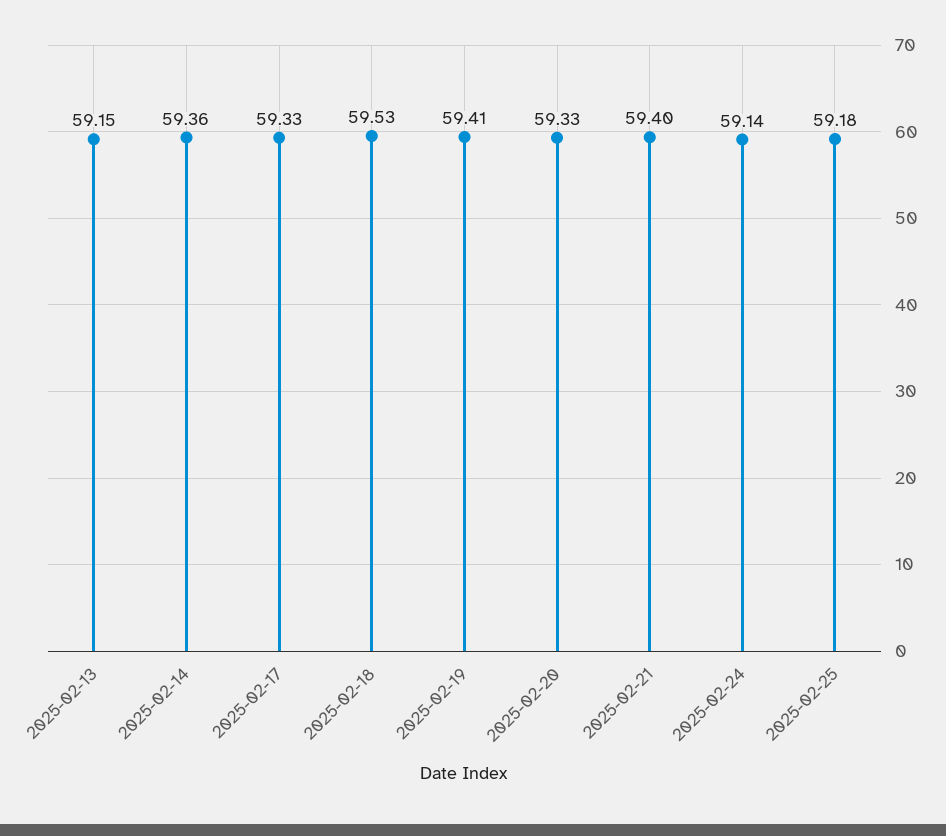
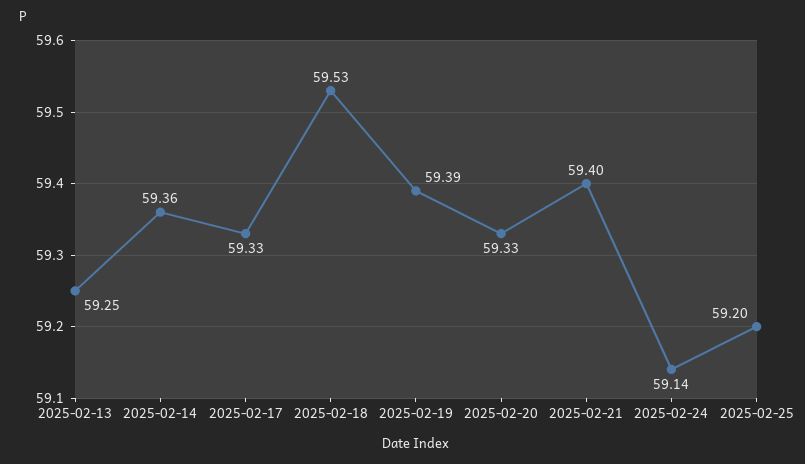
2025-02-13: 59.15 -> 59.25
2025-02-19: 59.41 -> 59.39
2025-02-25: 59.18 -> 59.2

